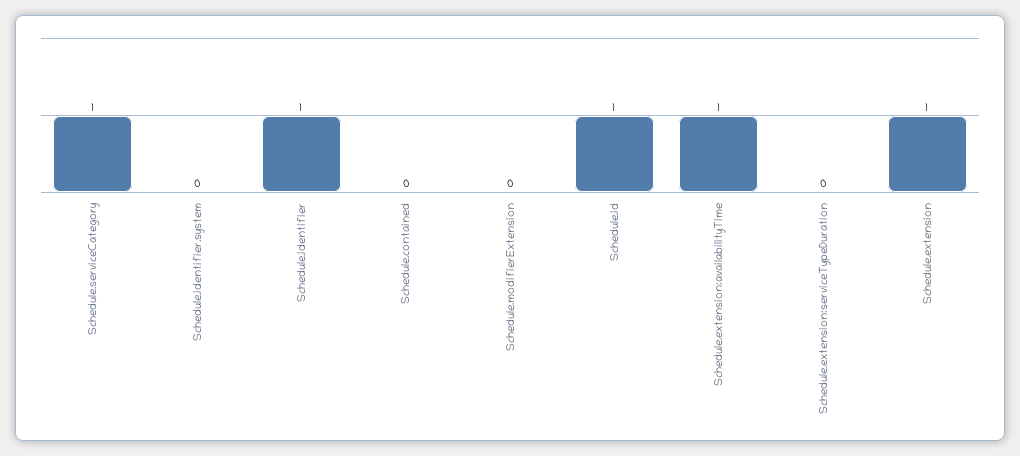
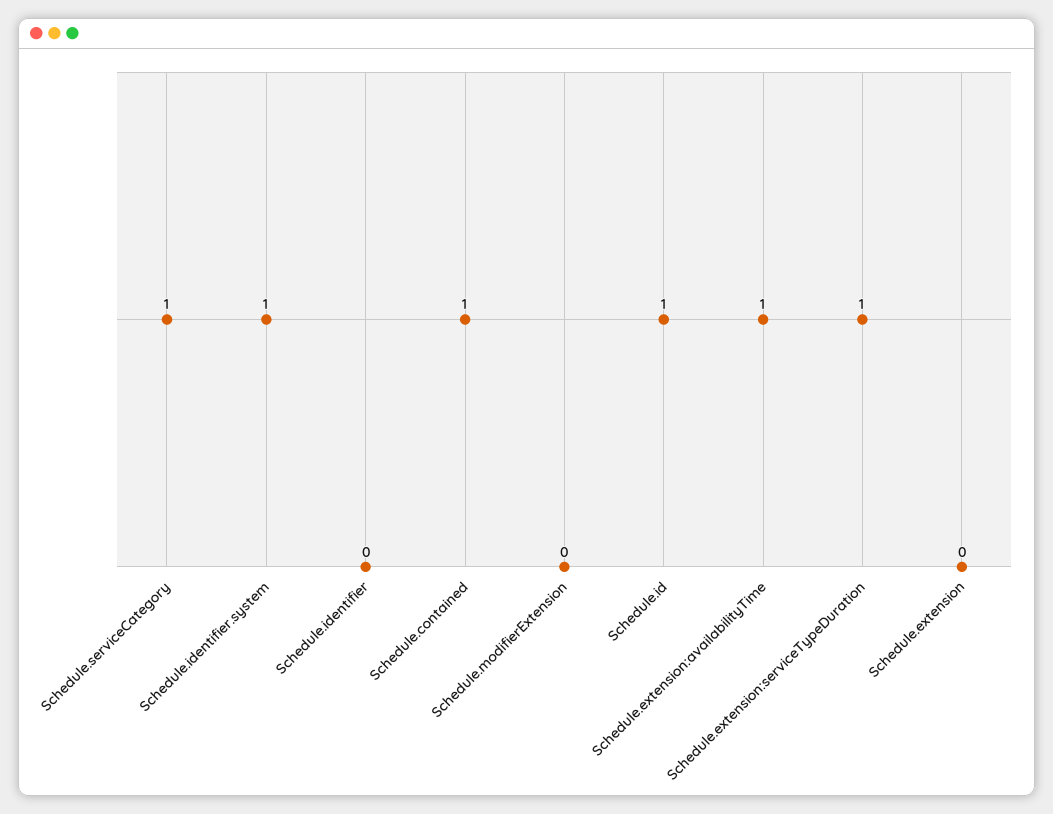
Schedule.identifier.system: 0 -> 1
Schedule.identifier: 1 -> 0
Schedule.contained: 0 -> 1
Schedule.extension:serviceTypeDuration: 0 -> 1
Schedule.extension: 1 -> 0

